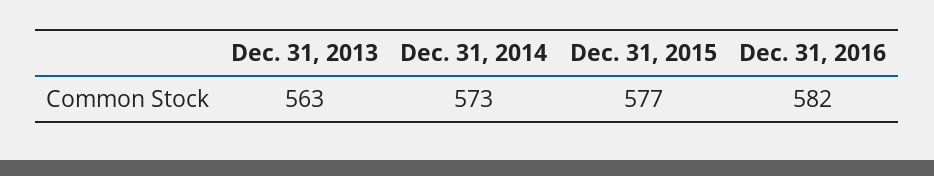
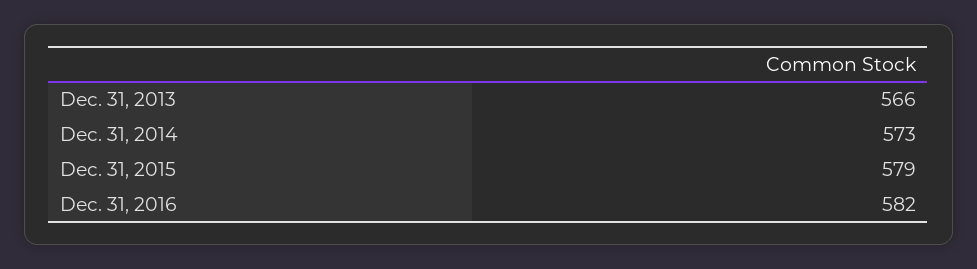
Dec. 31, 2013: 563 -> 566
Dec. 31, 2015: 577 -> 579

